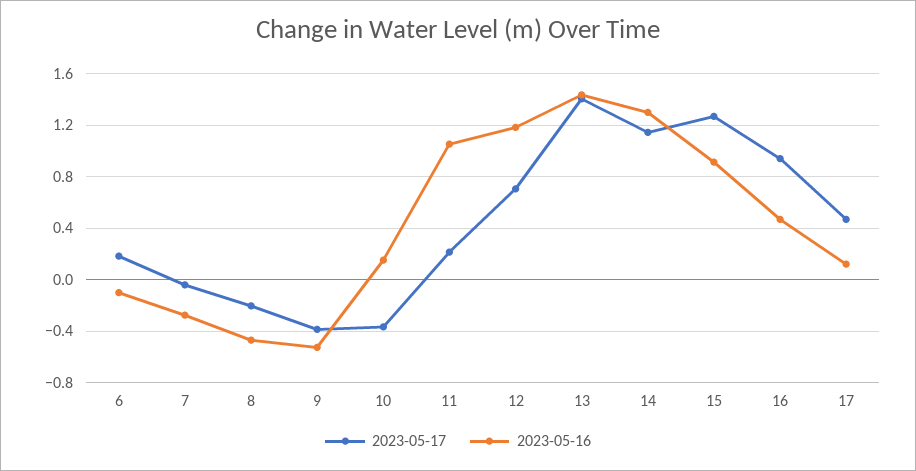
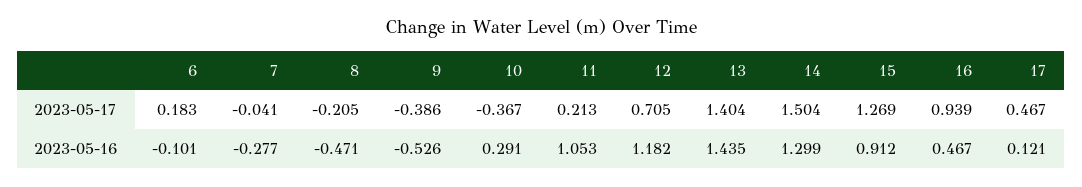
2023-05-16, 10: 0.15 -> 0.291
2023-05-17, 14: 1.15 -> 1.504

